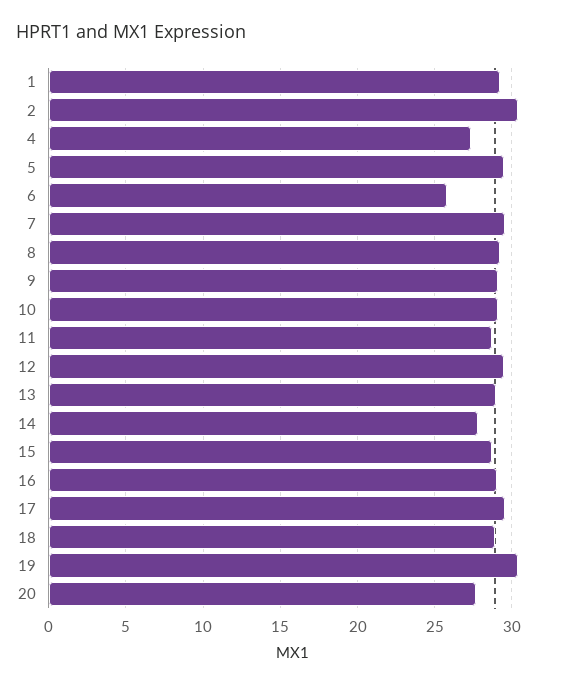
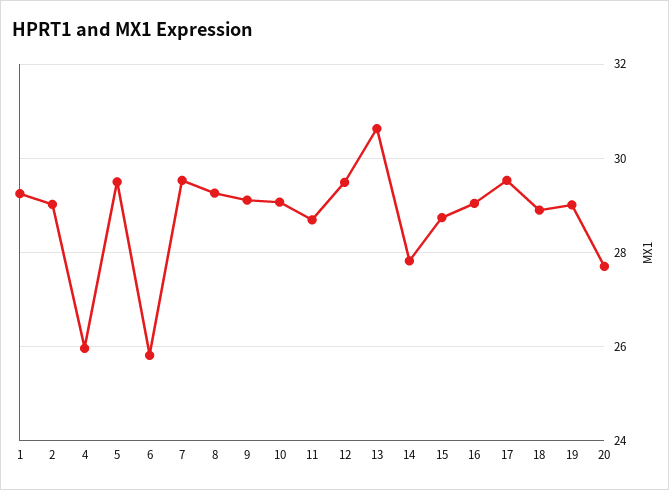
2: 30.5 -> 29
4: 27.5 -> 26
13: 29 -> 30.6
19: 30.5 -> 29

